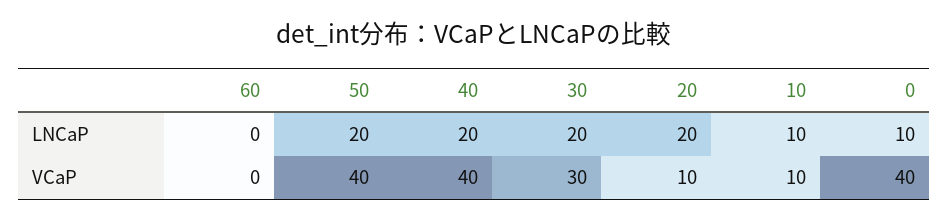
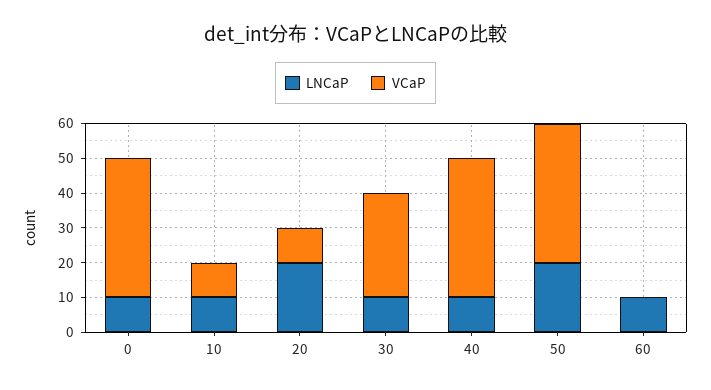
LNCaP, 60: 0 -> 10
LNCaP, 40: 20 -> 10
LNCaP, 30: 20 -> 10

